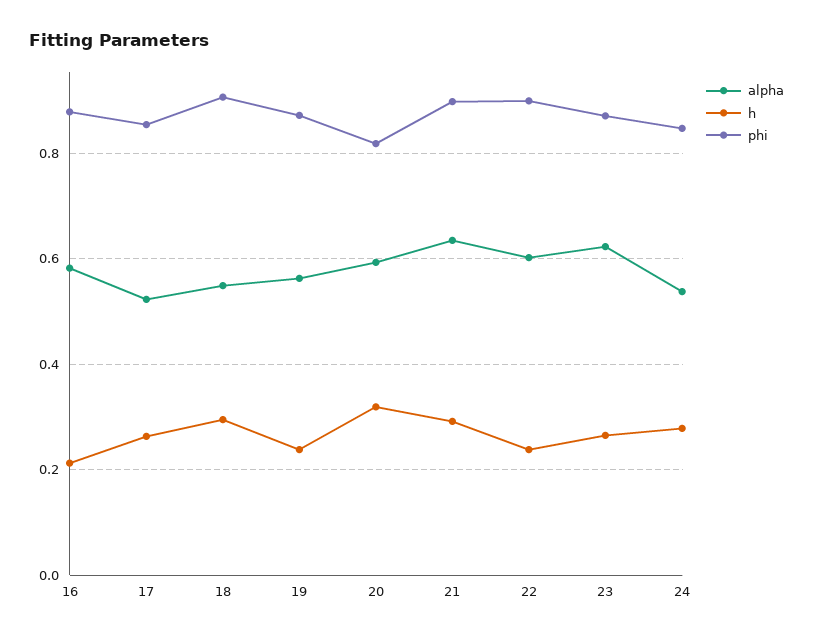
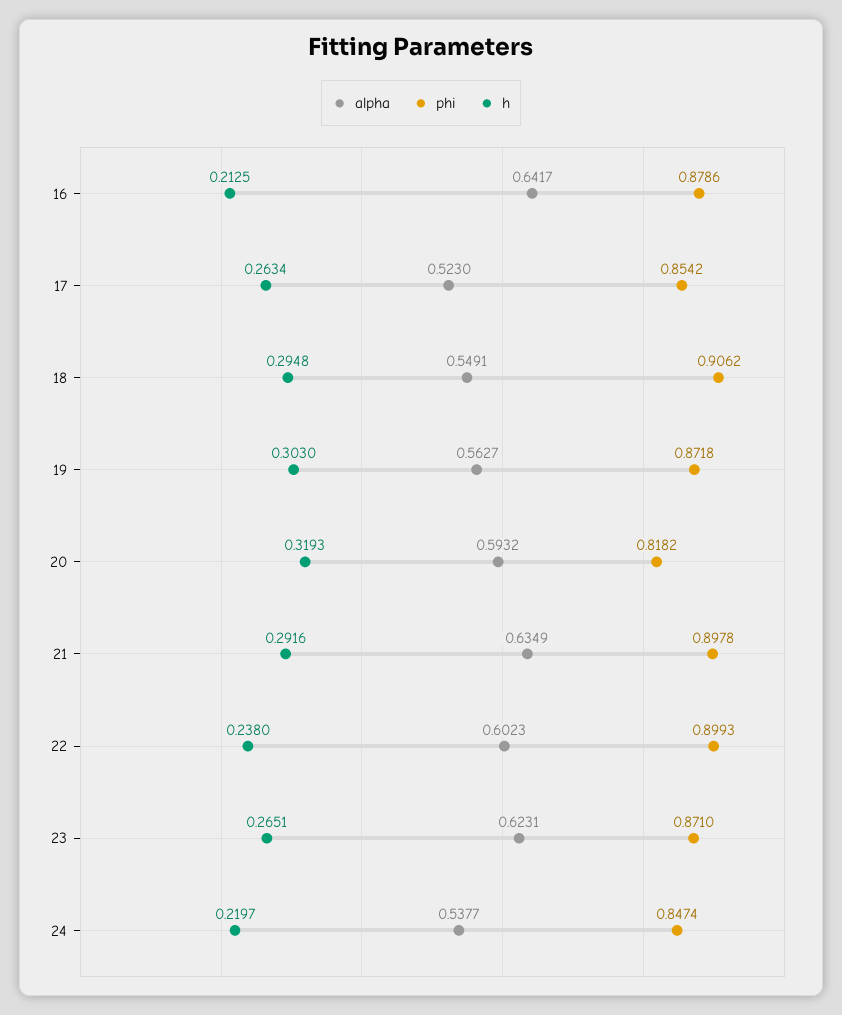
alpha, 16: 0.58 -> 0.6417
h, 19: 0.24 -> 0.303
h, 24: 0.28 -> 0.2197

